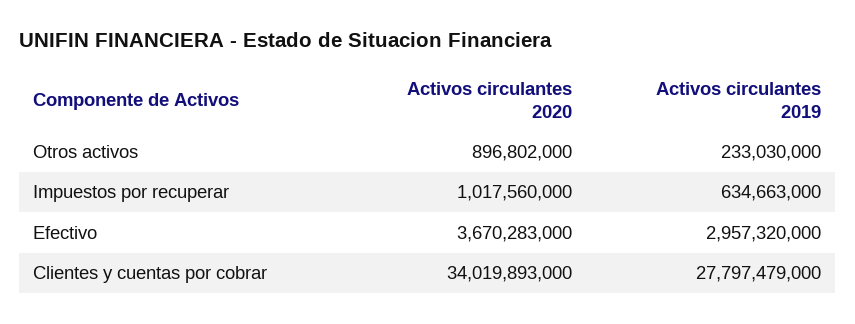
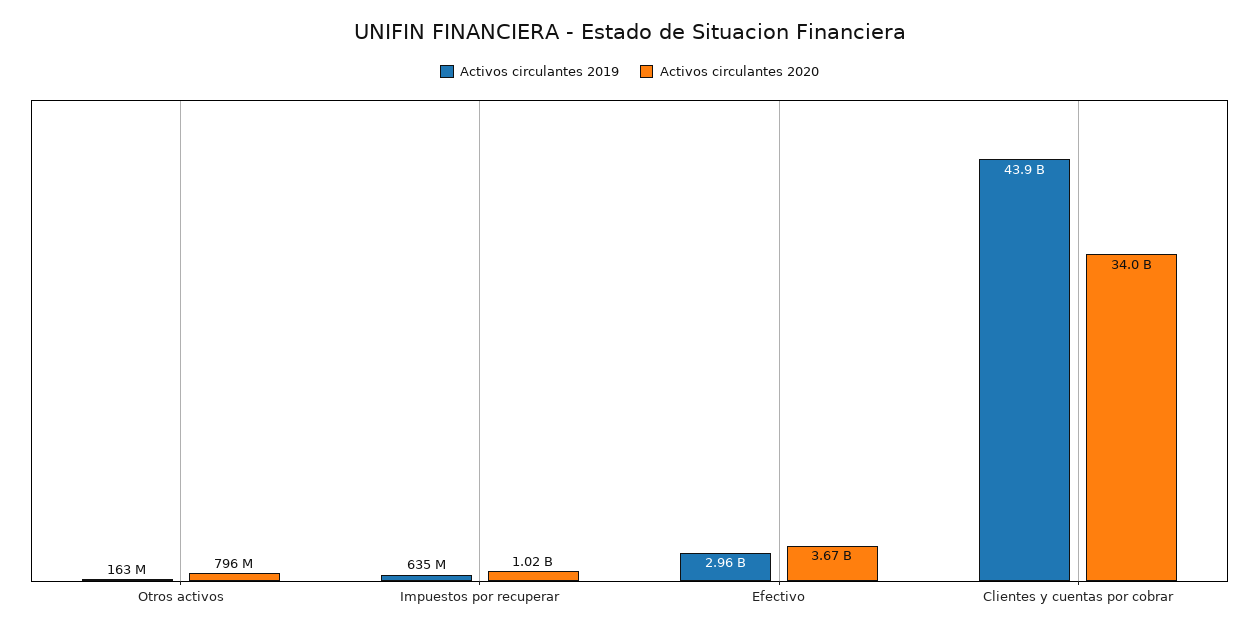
Activos circulantes 2020, Otros activos: 896802000 -> 796000000
Activos circulantes 2019, Otros activos: 233030000 -> 163000000
Activos circulantes 2019, Clientes y cuentas por cobrar: 27797479000 -> 43900000000

